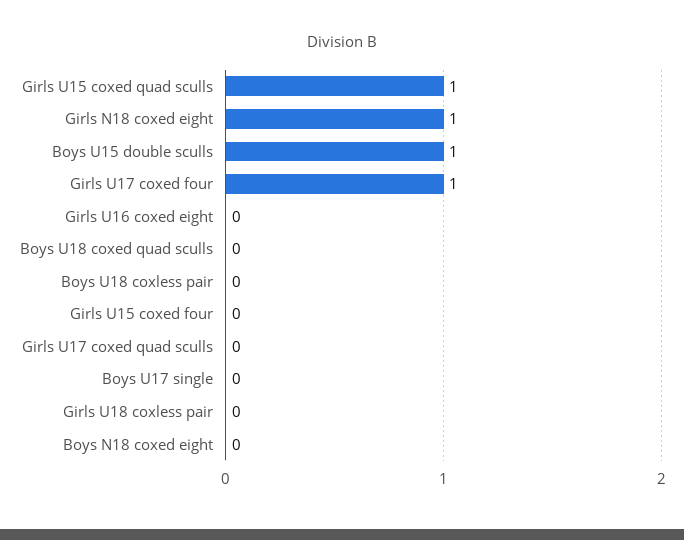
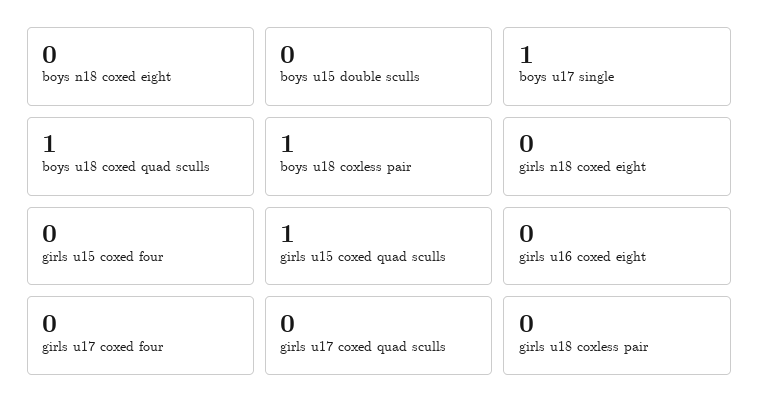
Girls N18 coxed eight: 1 -> 0
Boys U15 double sculls: 1 -> 0
Girls U17 coxed four: 1 -> 0
Boys U18 coxed quad sculls: 0 -> 1
Boys U18 coxless pair: 0 -> 1
Boys U17 single: 0 -> 1

